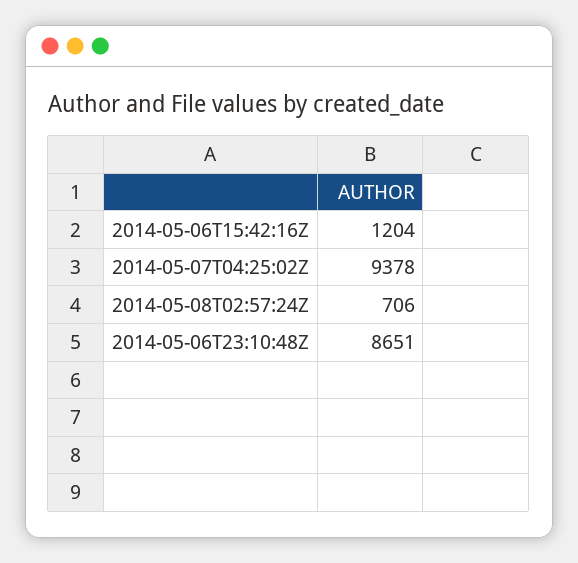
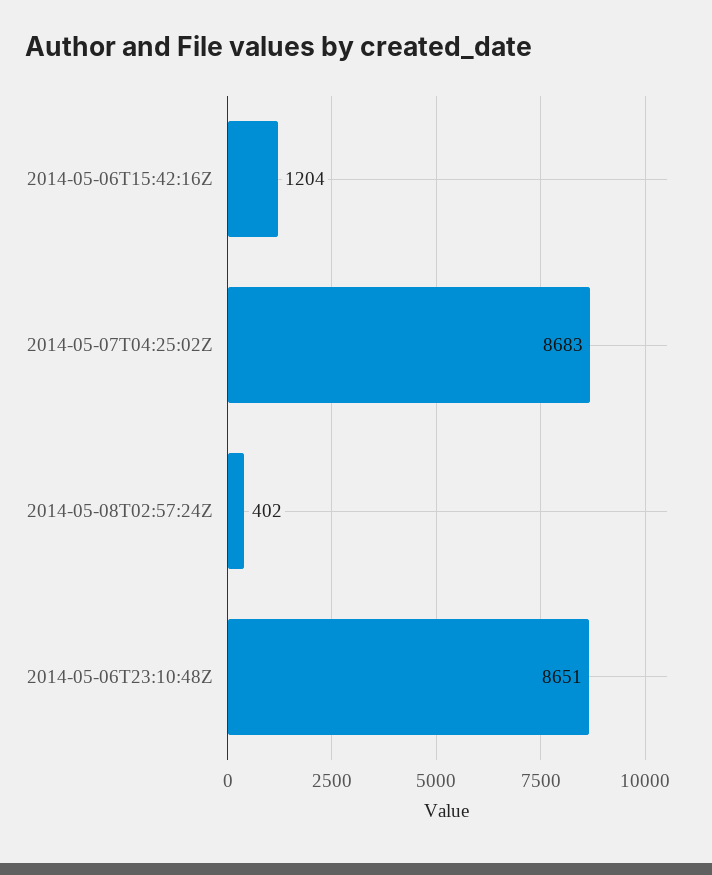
2014-05-07T04:25:02Z: 9378 -> 8683
2014-05-08T02:57:24Z: 706 -> 402

